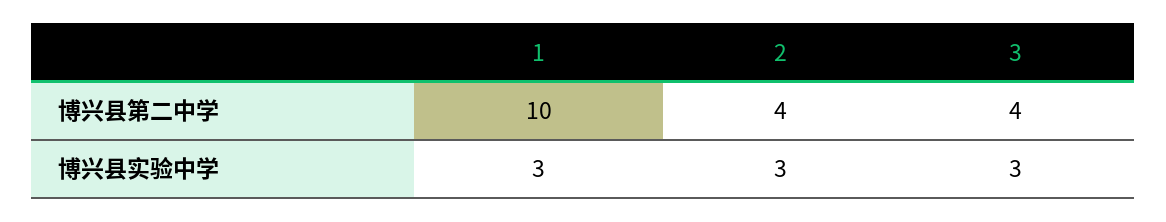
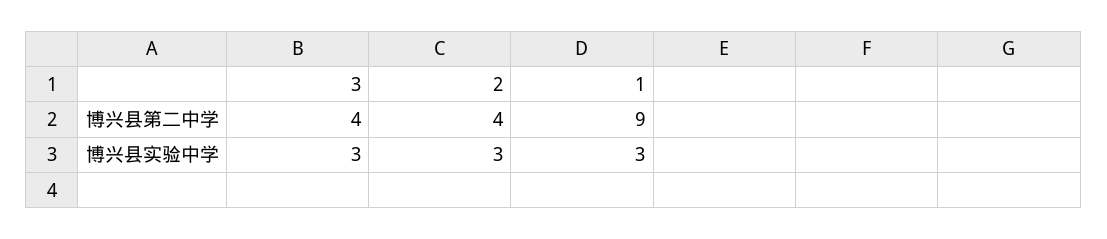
1, 博兴县第二中学: 10 -> 9

